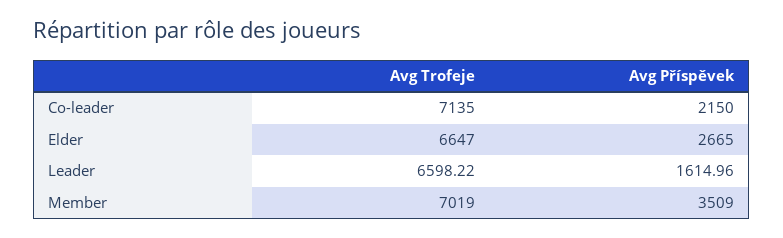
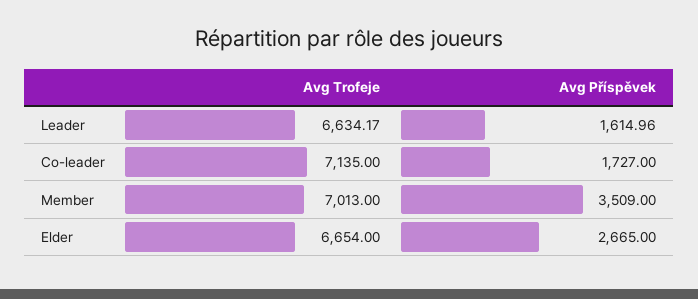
Avg Příspěvek, Co-leader: 2150 -> 1727
Avg Trofeje, Elder: 6647 -> 6654
Avg Trofeje, Leader: 6598.22 -> 6634.17
Avg Trofeje, Member: 7019 -> 7013

